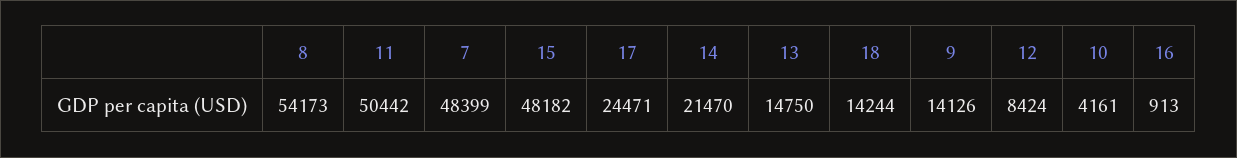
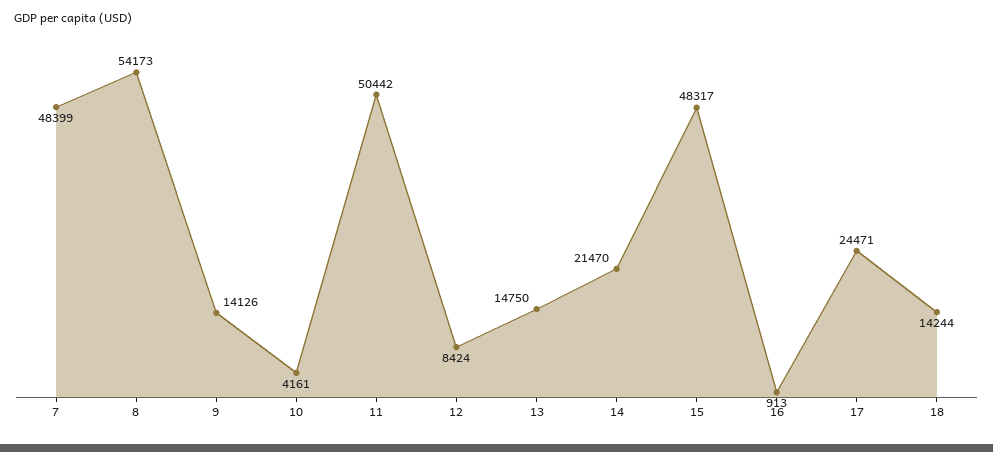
15: 48182 -> 48317

